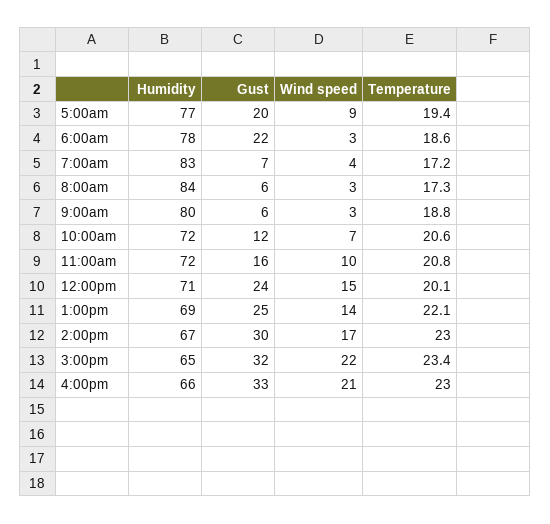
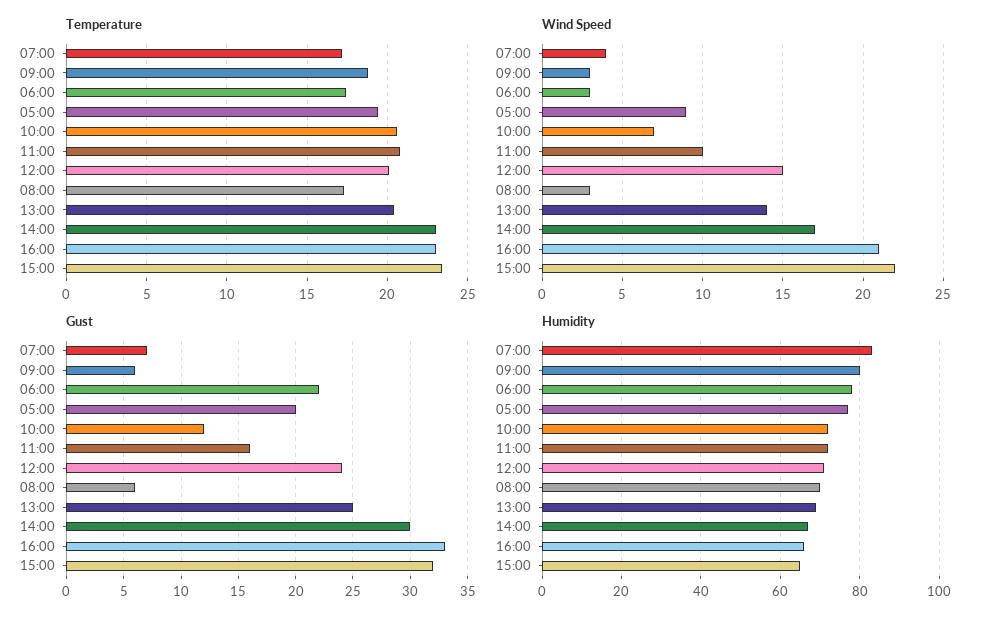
Temperature, 6:00am: 18.6 -> 17.5
Humidity, 8:00am: 84 -> 70
Temperature, 1:00pm: 22.1 -> 20.5

